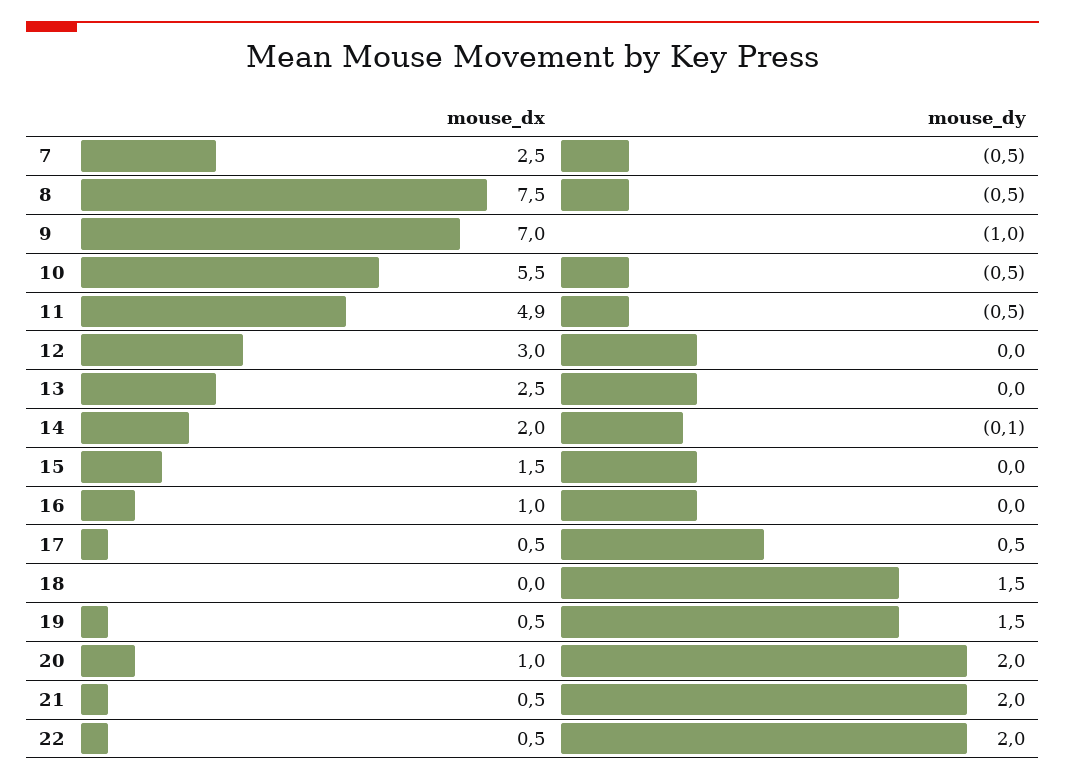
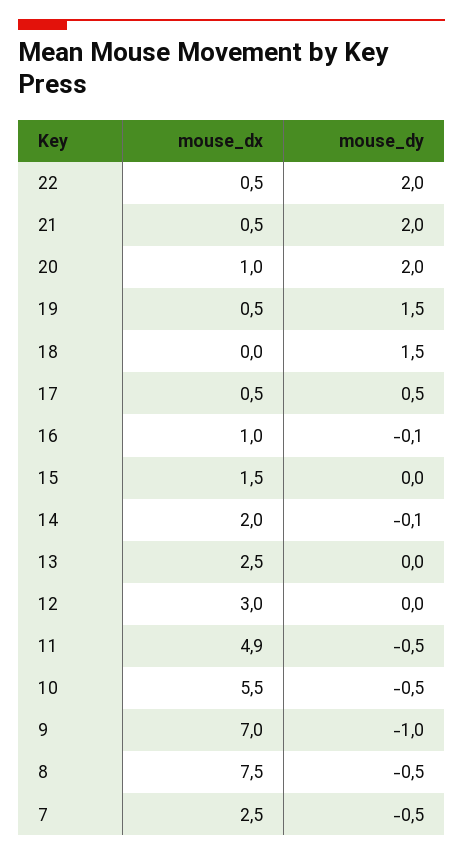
mouse_dy, 16: 0 -> -0.1

